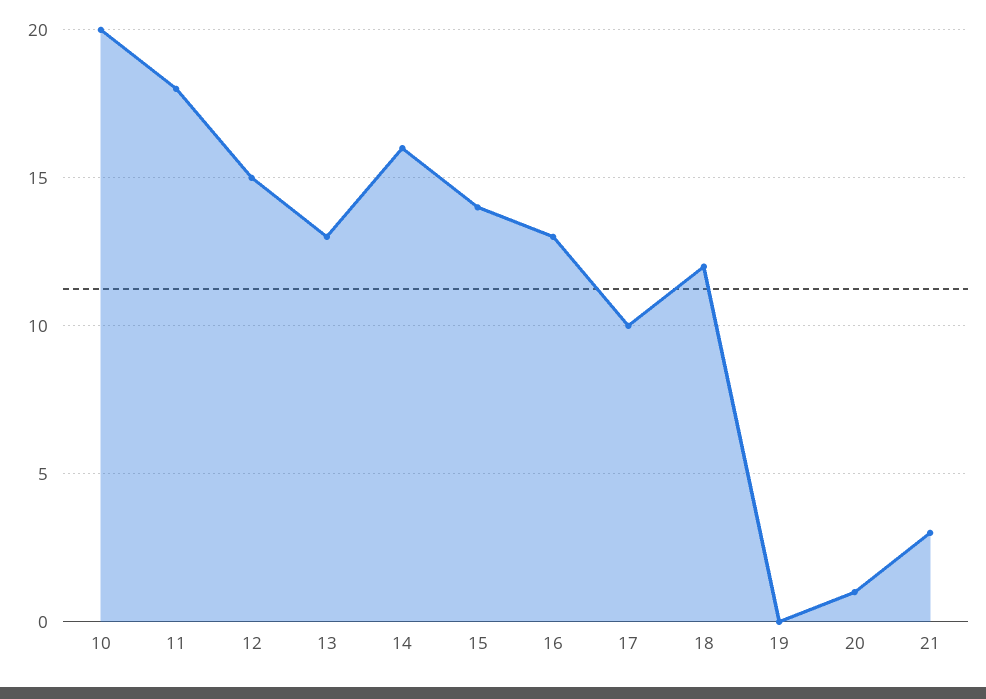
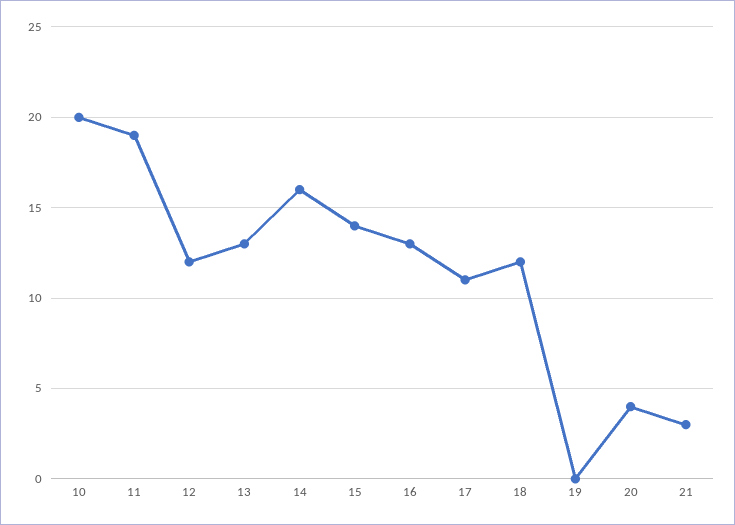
11: 18 -> 19
12: 15 -> 12
17: 10 -> 11
20: 1 -> 4

